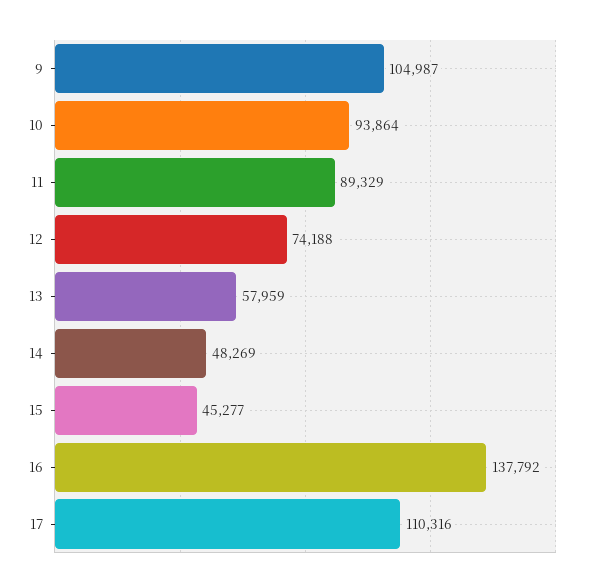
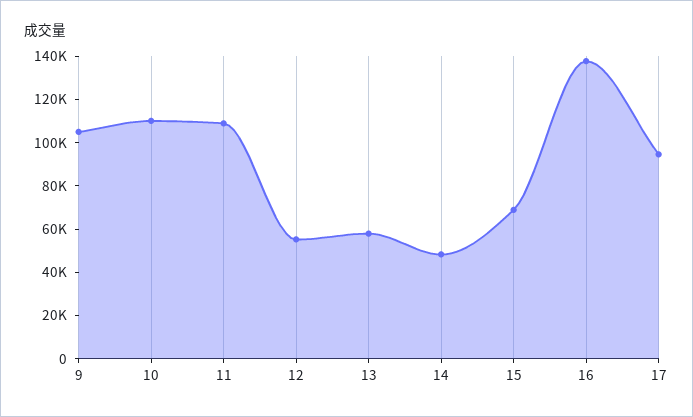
10: 93864 -> 110000
11: 89329 -> 110000
12: 74188 -> 55000
15: 45277 -> 70000
17: 110316 -> 95000

